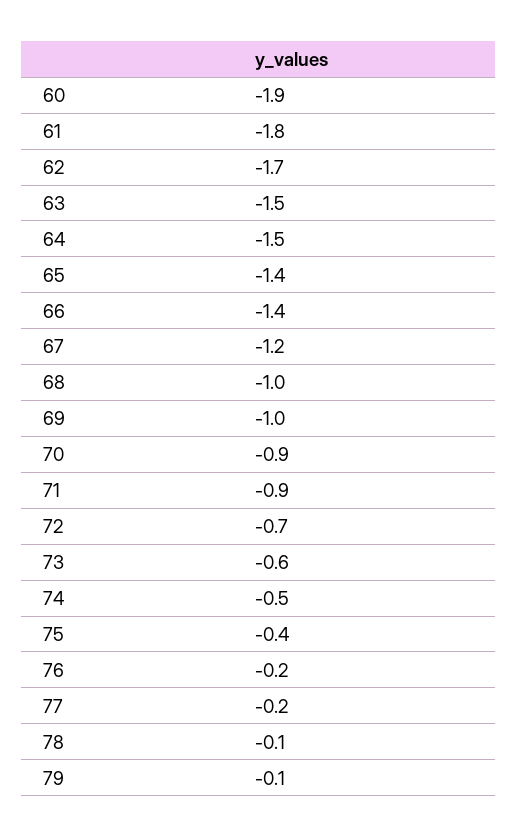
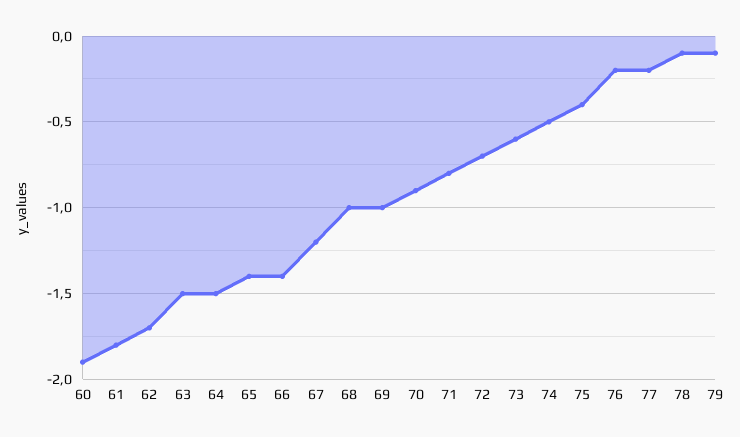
71: -0.9 -> -0.8

